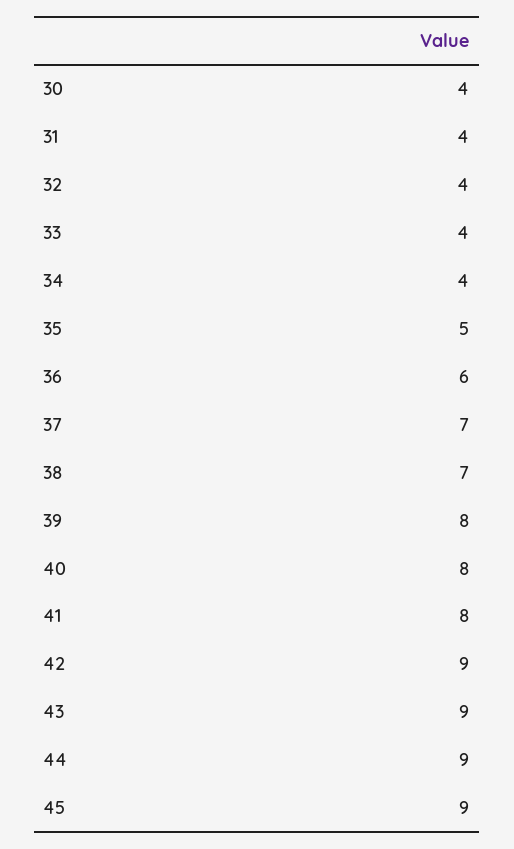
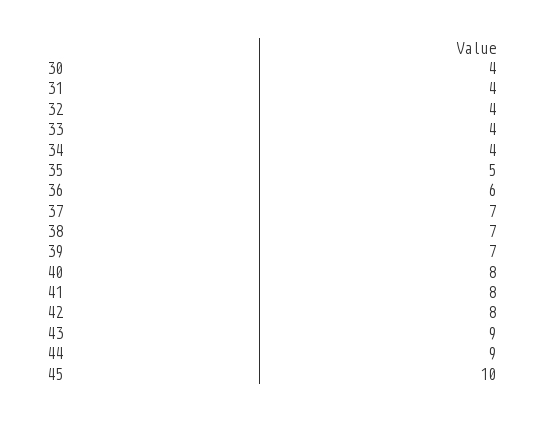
39: 8 -> 7
42: 9 -> 8
45: 9 -> 10

